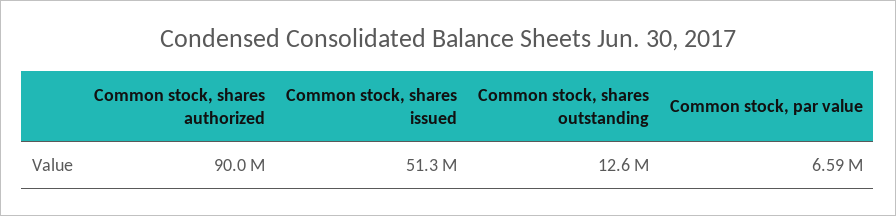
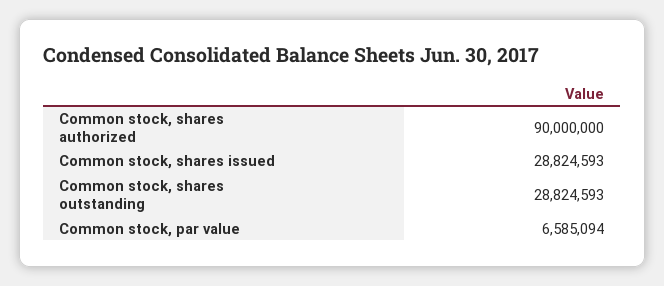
Common stock, shares issued: 51300000 -> 28824593
Common stock, shares outstanding: 12600000 -> 28824593

